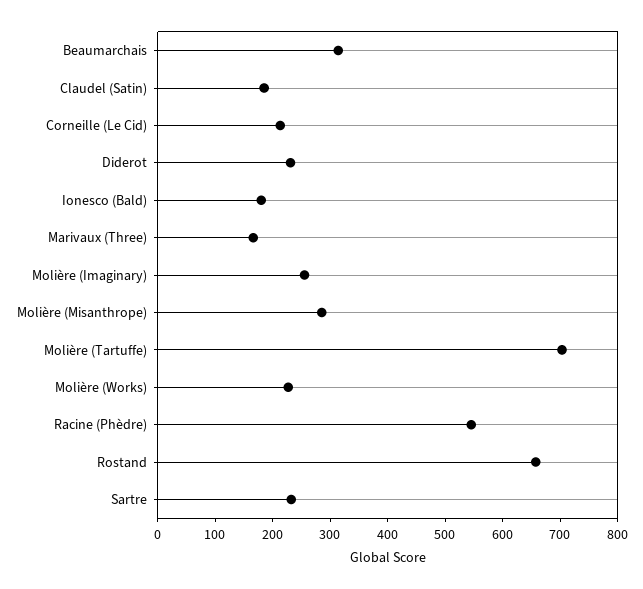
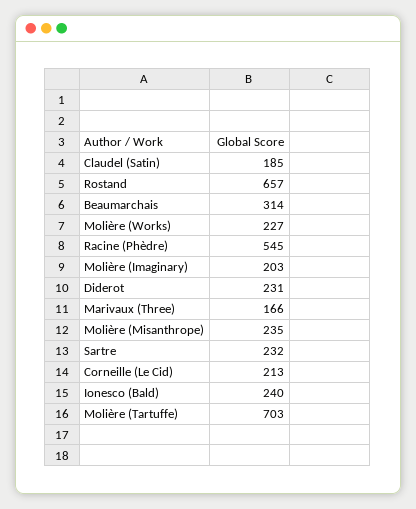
Ionesco (Bald): 180 -> 240
Molière (Imaginary): 260 -> 203
Molière (Misanthrope): 280 -> 235

